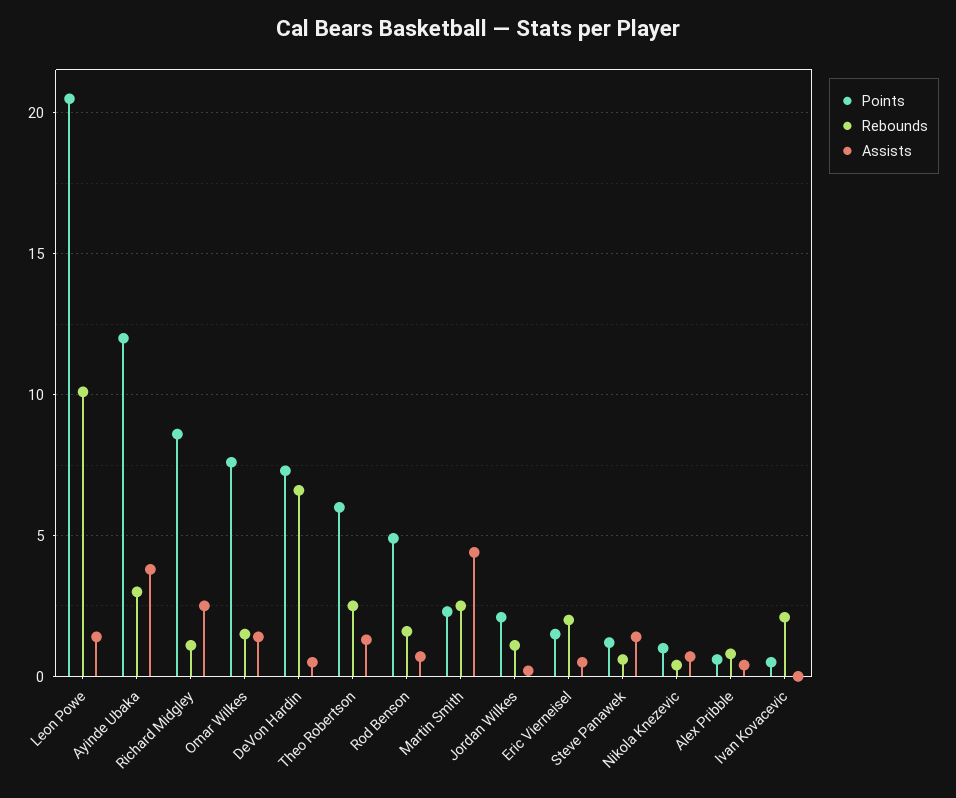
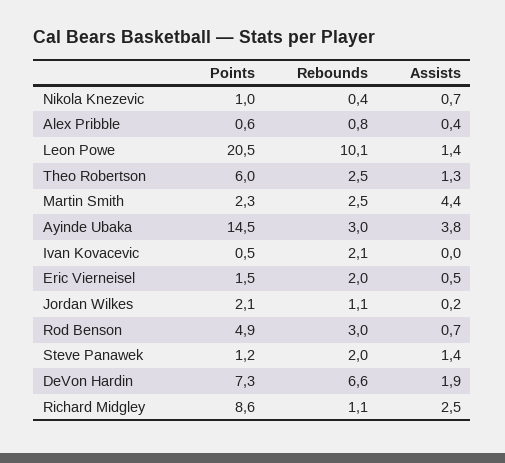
Points, Ayinde Ubaka: 12 -> 14.5
Points, Omar Wilkes: 7.5 -> none
Rebounds, Omar Wilkes: 1.5 -> none
Assists, Omar Wilkes: 1.5 -> none
Assists, DeVon Hardin: 0.5 -> 1.9
Rebounds, Rod Benson: 1.5 -> 3
Rebounds, Steve Panawek: 0.5 -> 2

